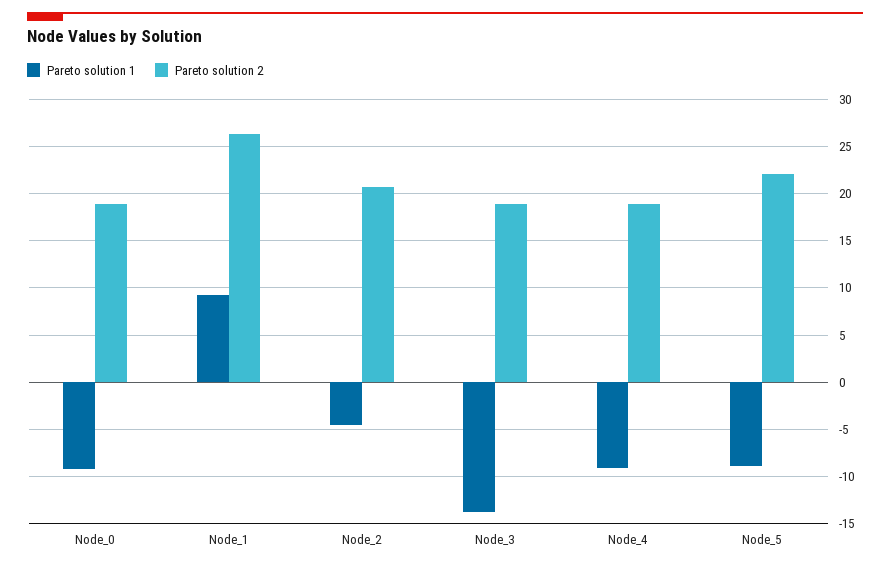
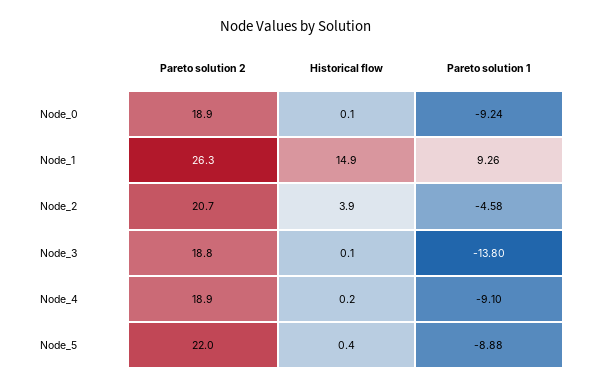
Historical flow, Node_0: none -> 0.1
Historical flow, Node_1: none -> 14.9
Historical flow, Node_2: none -> 3.9
Historical flow, Node_3: none -> 0.1
Historical flow, Node_4: none -> 0.2
Historical flow, Node_5: none -> 0.4

